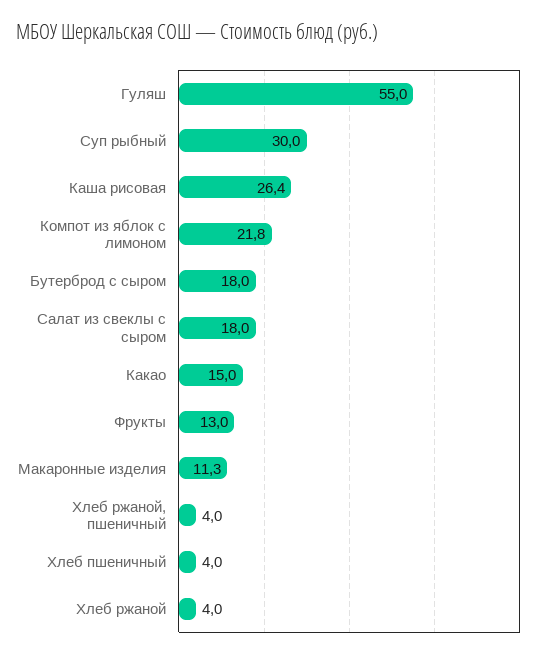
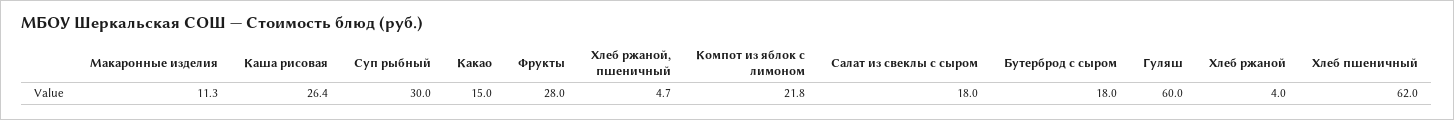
Гуляш: 55 -> 60
Фрукты: 13 -> 28
Хлеб ржаной, пшеничный: 4 -> 4.7
Хлеб пшеничный: 4 -> 62

